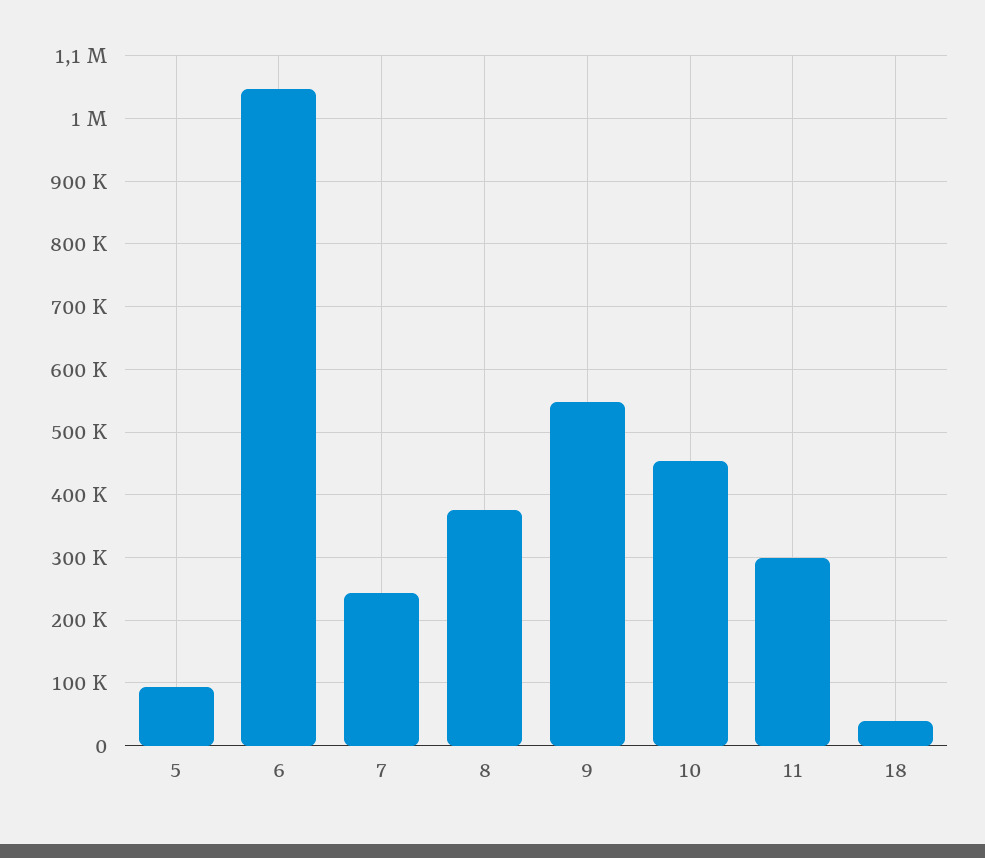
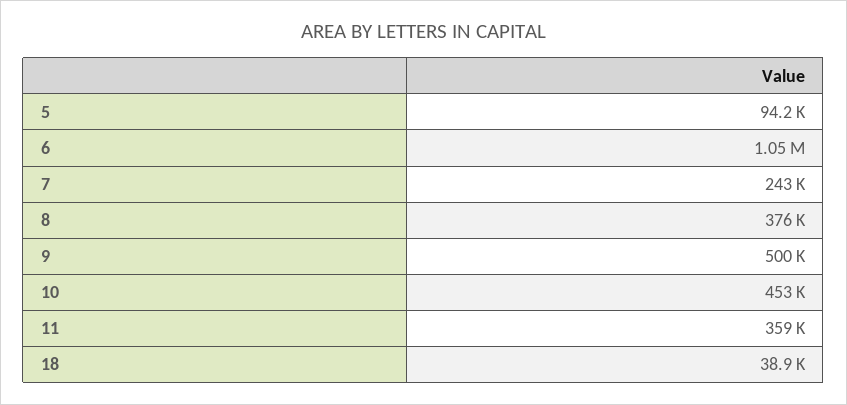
9: 550000 -> 500000
11: 300000 -> 359000

